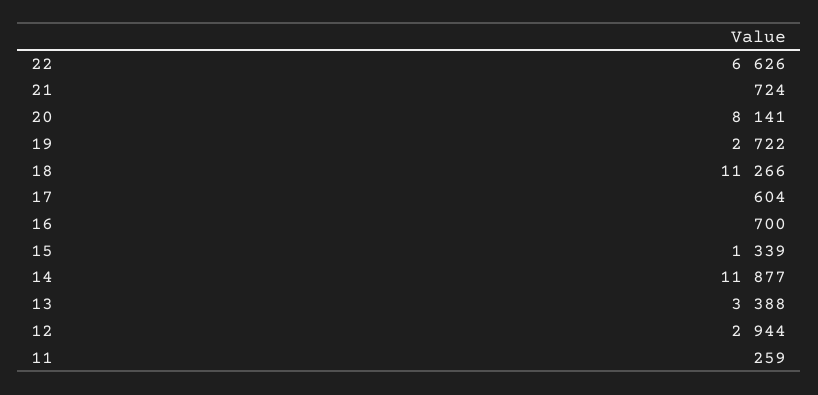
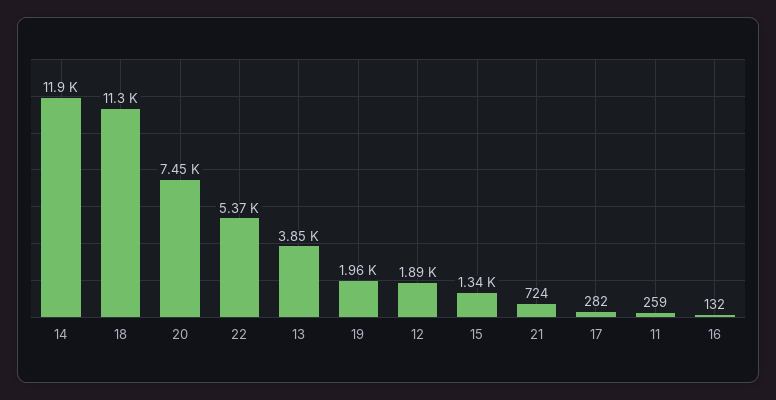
22: 6626 -> 5370
20: 8141 -> 7450
19: 2722 -> 1960
17: 604 -> 282
16: 700 -> 132
13: 3388 -> 3850
12: 2944 -> 1890

